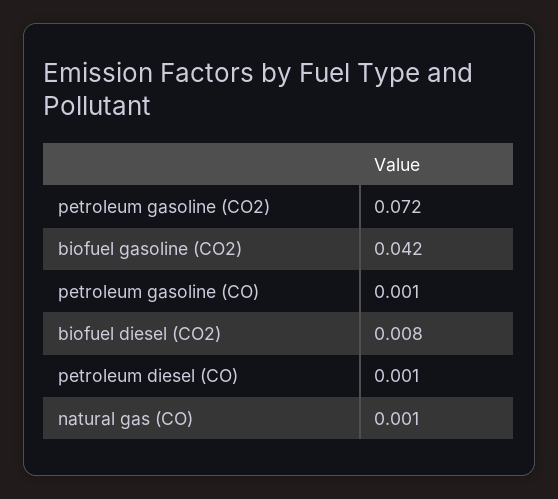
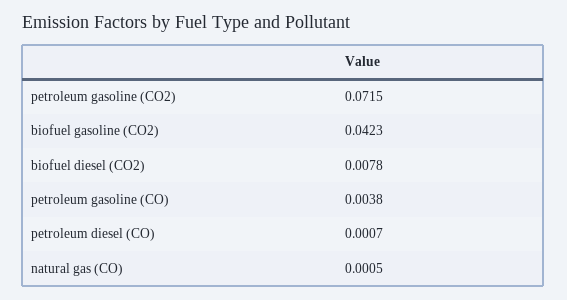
petroleum gasoline (CO): 0.001 -> 0.0038

